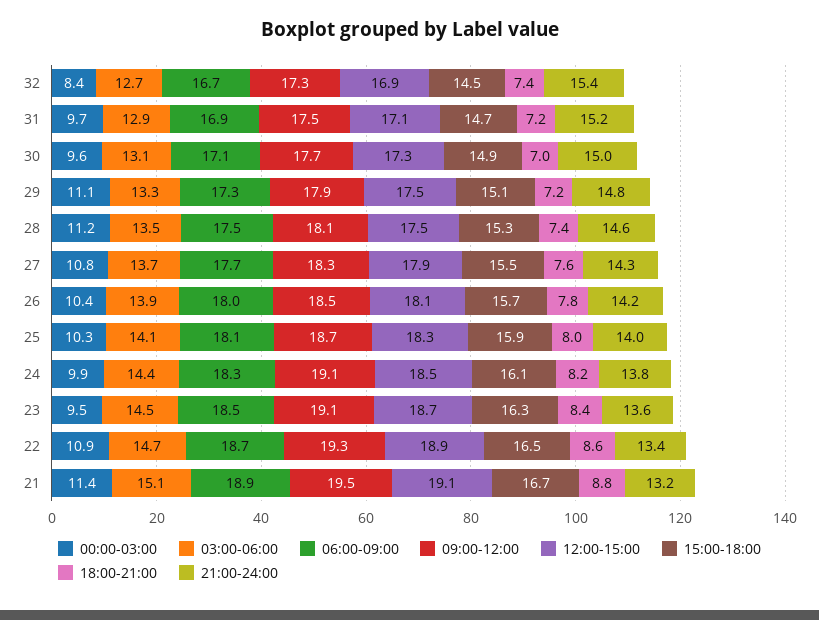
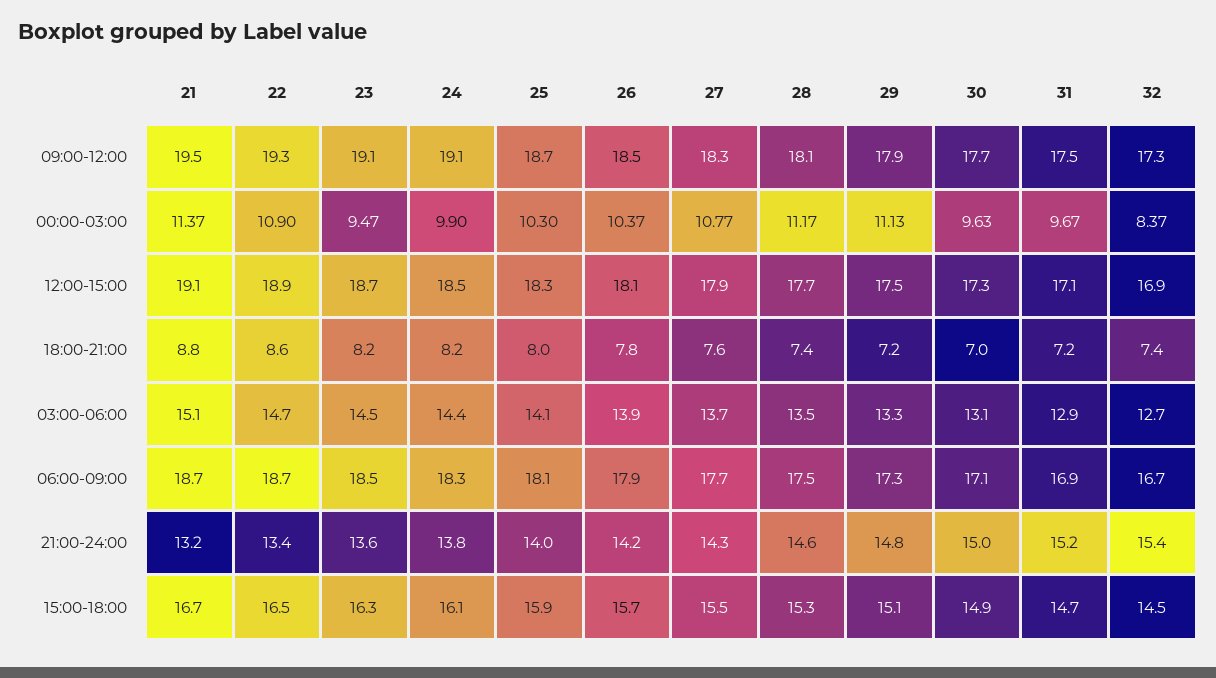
12:00-15:00, 28: 17.5 -> 17.7
06:00-09:00, 26: 18 -> 17.9
18:00-21:00, 23: 8.4 -> 8.2
06:00-09:00, 21: 18.9 -> 18.7

